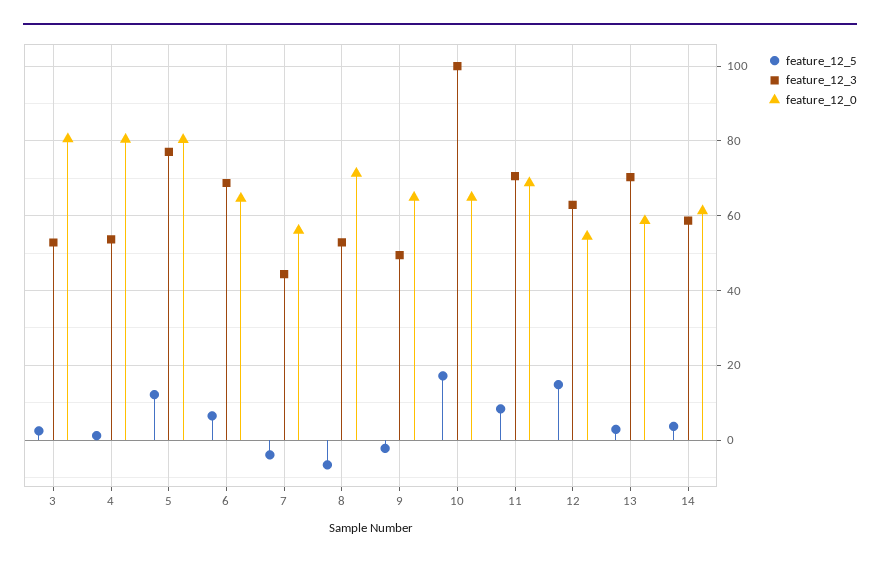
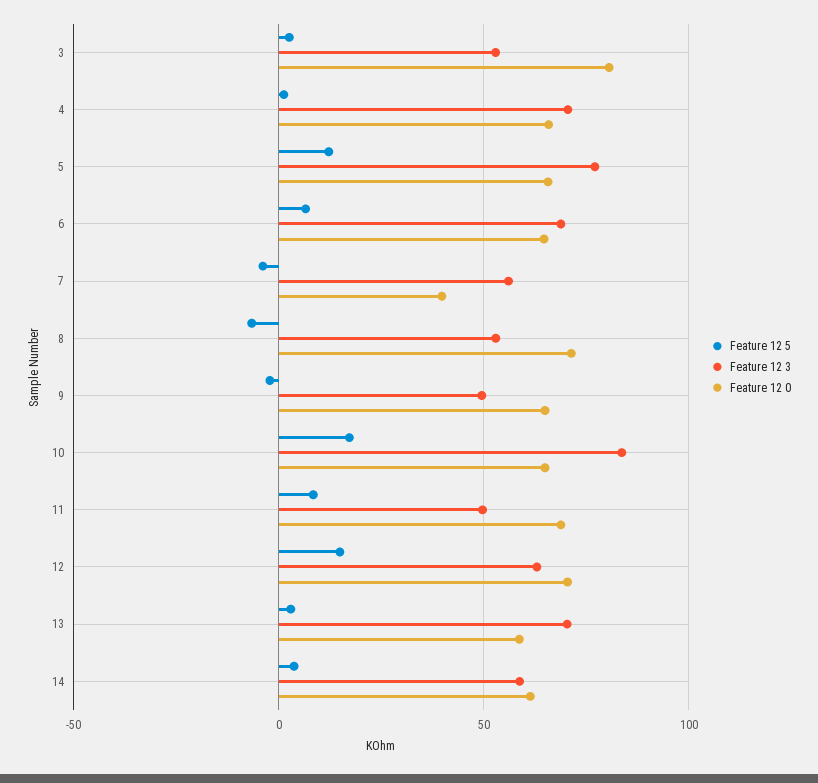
feature_12_3, 4: 54 -> 70
feature_12_0, 4: 80 -> 65
feature_12_0, 5: 80 -> 65
feature_12_3, 7: 44 -> 55
feature_12_0, 7: 56 -> 40
feature_12_3, 10: 100 -> 85
feature_12_3, 11: 70 -> 50
feature_12_0, 12: 54 -> 70

